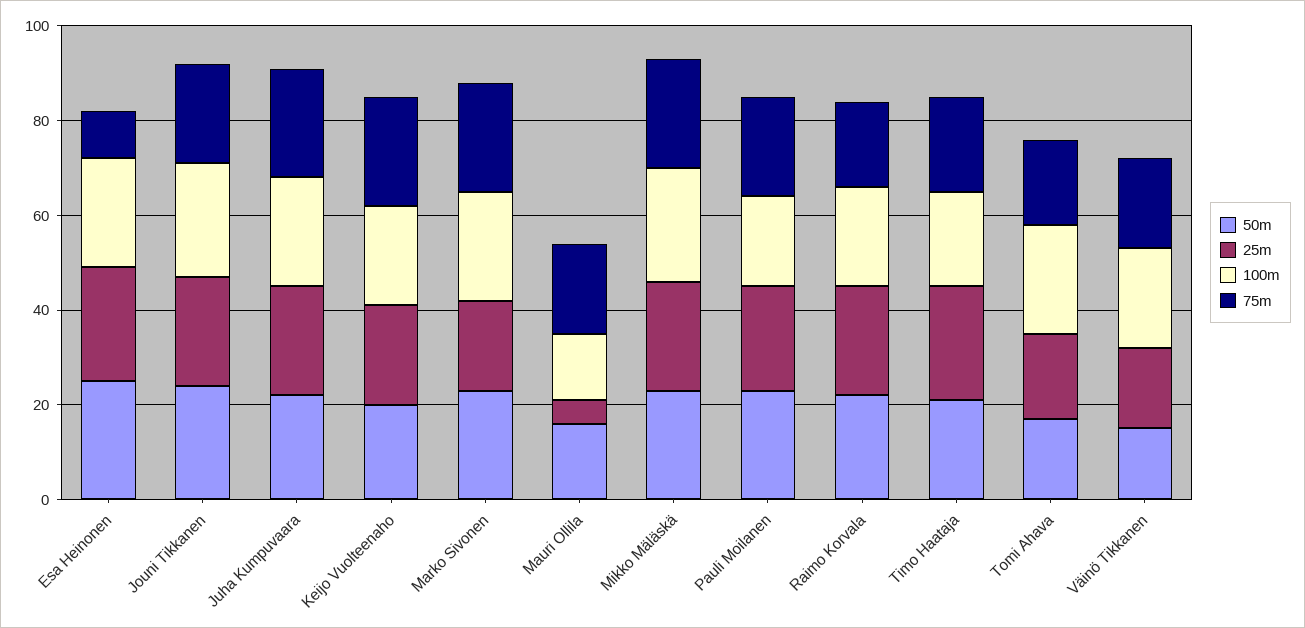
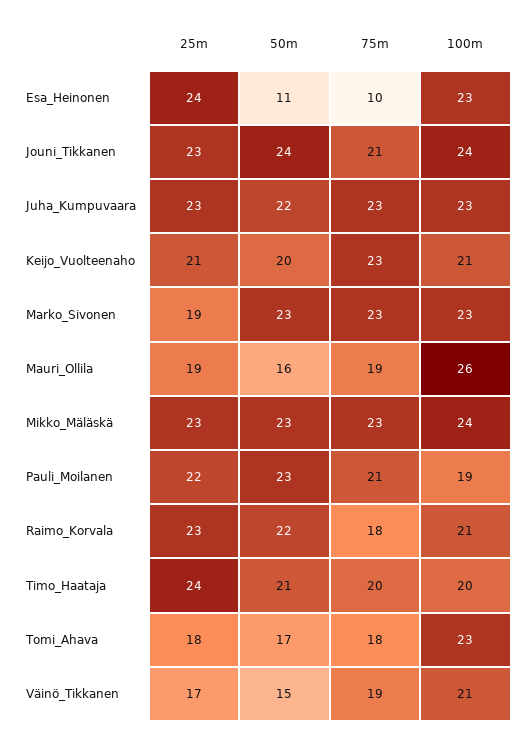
50m, Esa Heinonen: 25 -> 11
25m, Mauri Ollila: 5 -> 19
100m, Mauri Ollila: 15 -> 26

